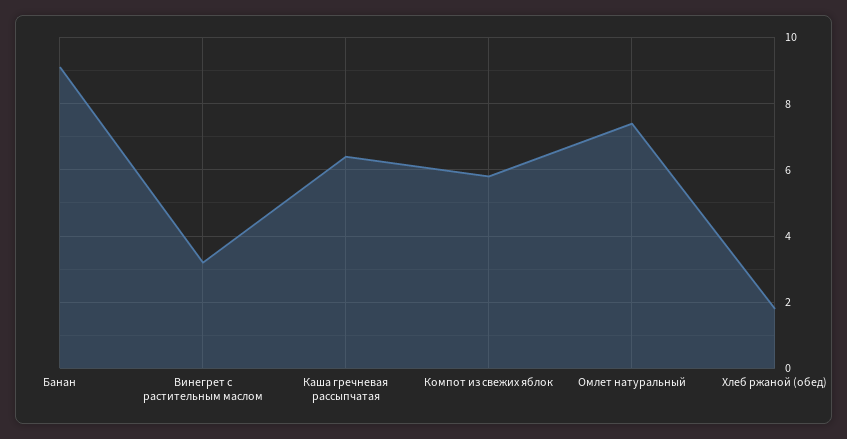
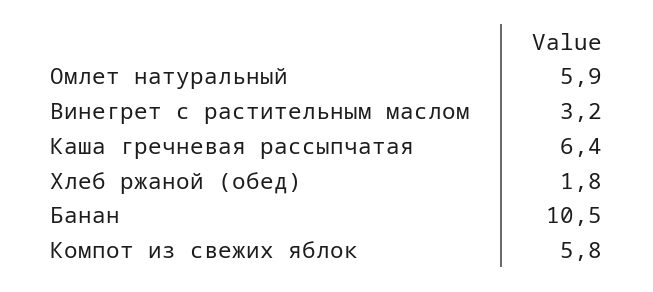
Банан: 9 -> 10.5
Омлет натуральный: 7.5 -> 5.9

